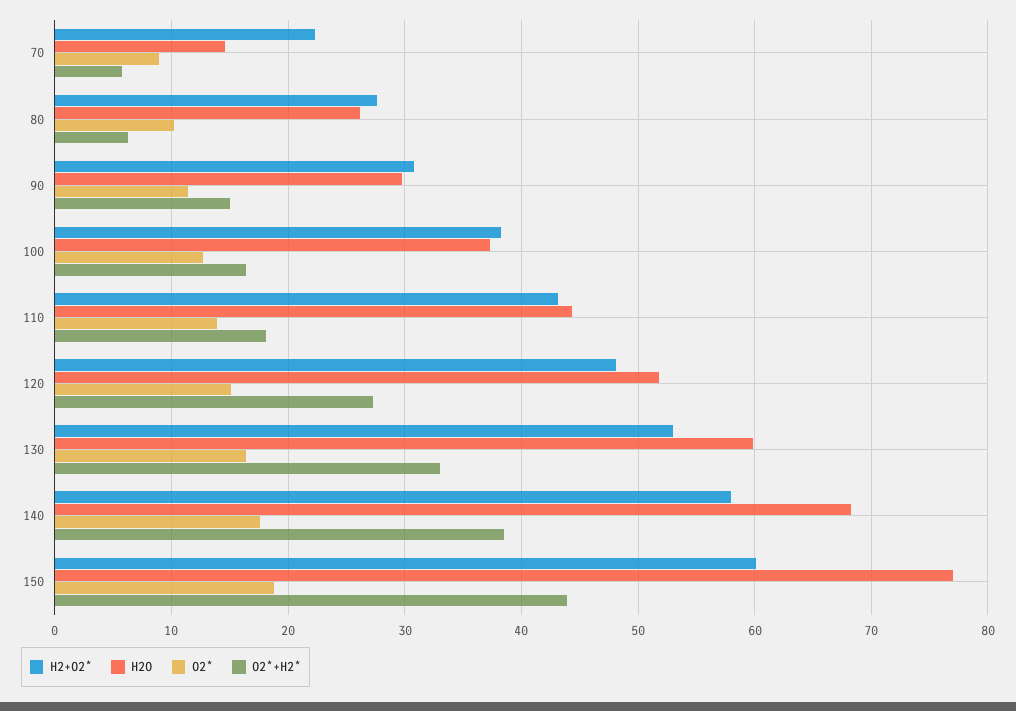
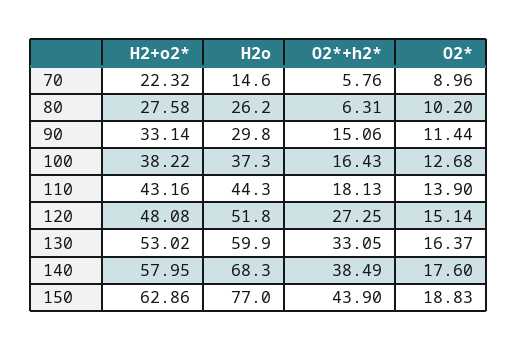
H2+O2*, 90: 31 -> 33.14
H2+O2*, 150: 60 -> 62.86

